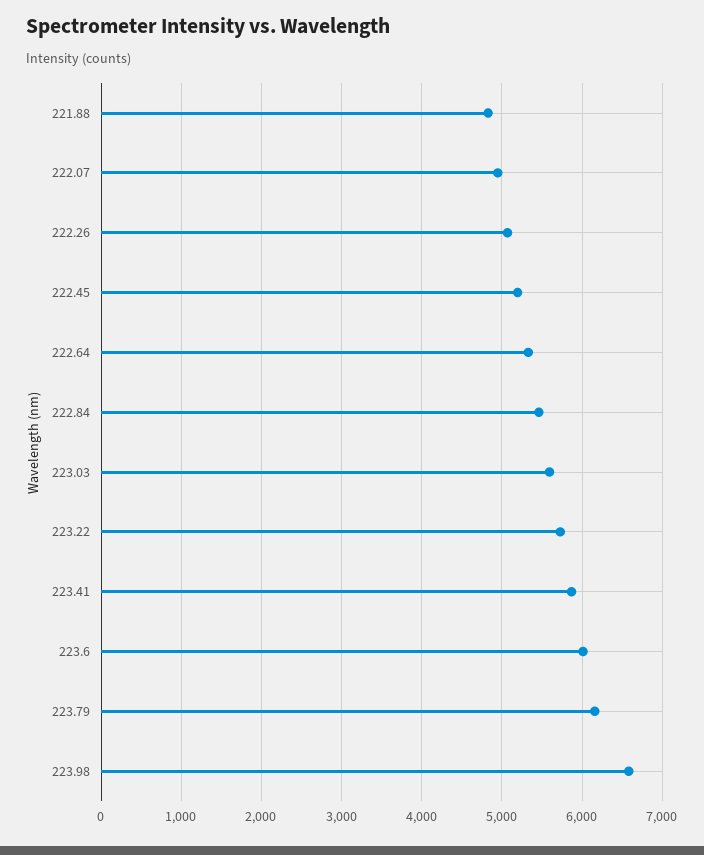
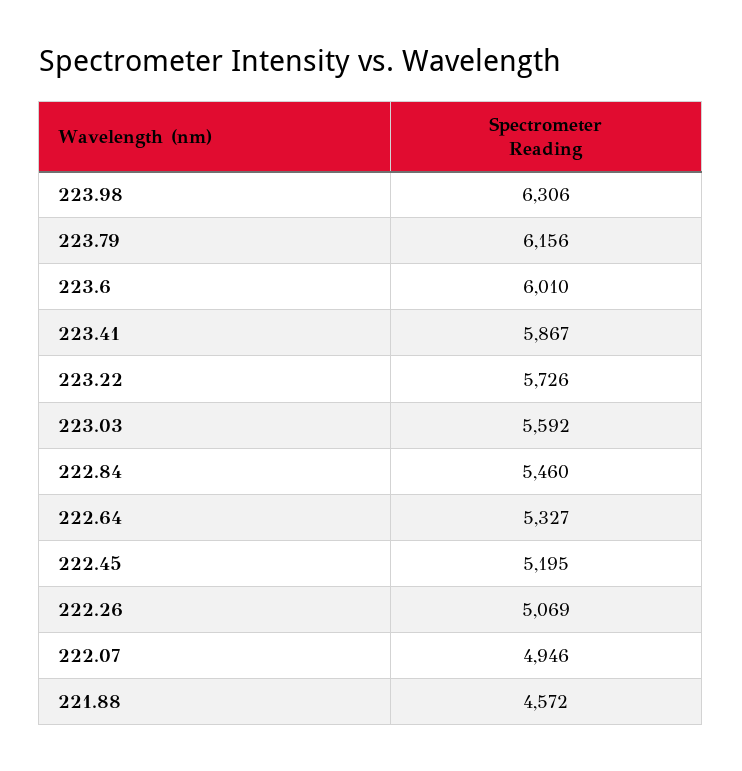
221.88: 4800 -> 4572
223.98: 6600 -> 6306

